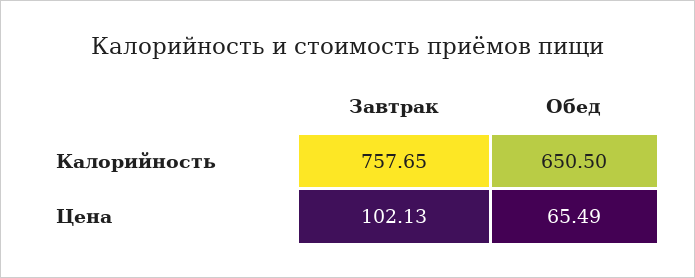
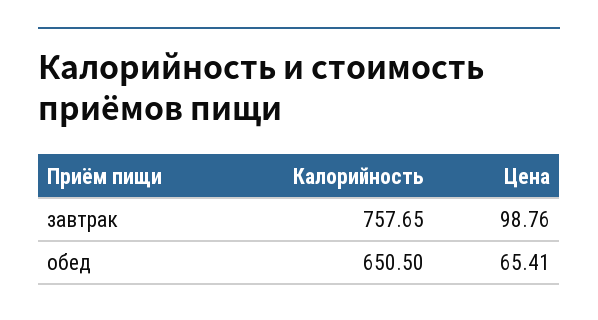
Завтрак, Цена: 102.13 -> 98.76
Обед, Цена: 65.49 -> 65.41

